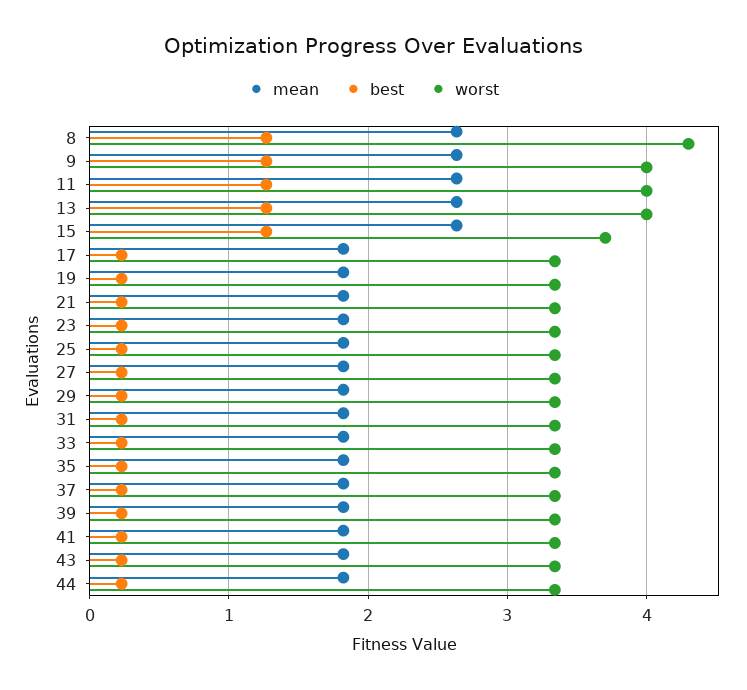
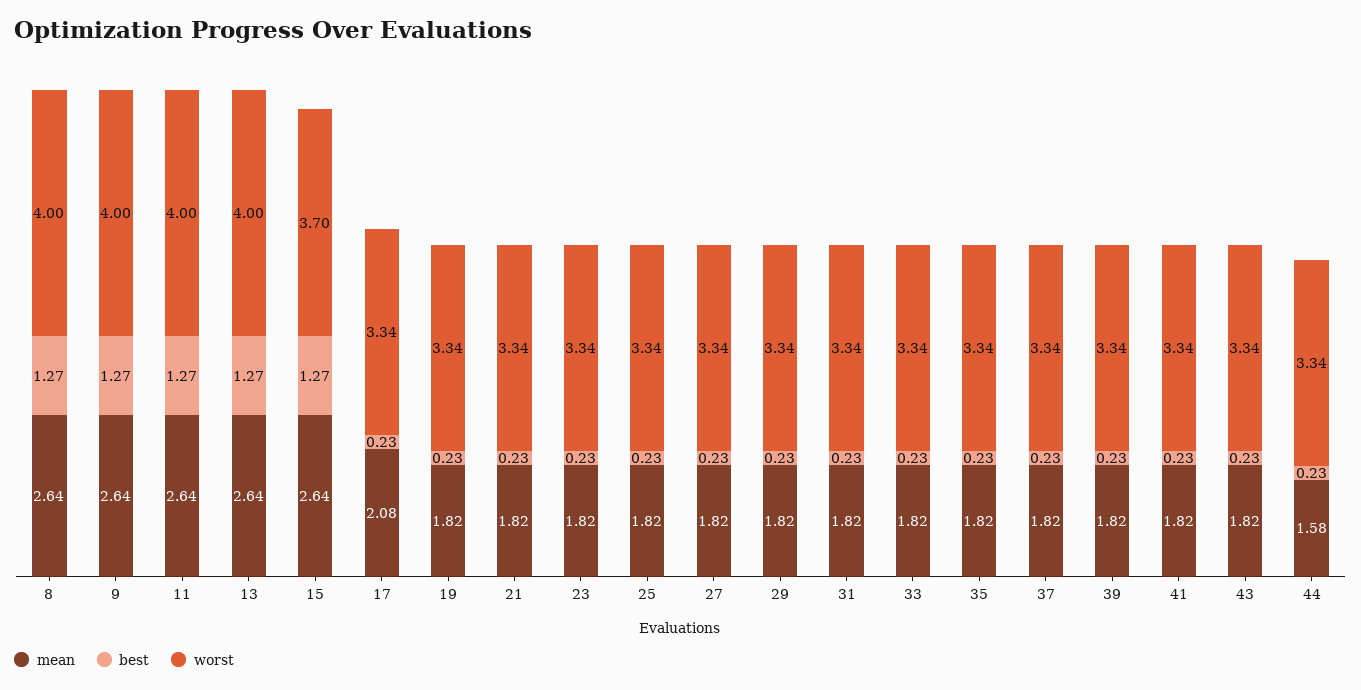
worst, 8: 4.3 -> 4
mean, 17: 1.8 -> 2.08
mean, 44: 1.8 -> 1.58

